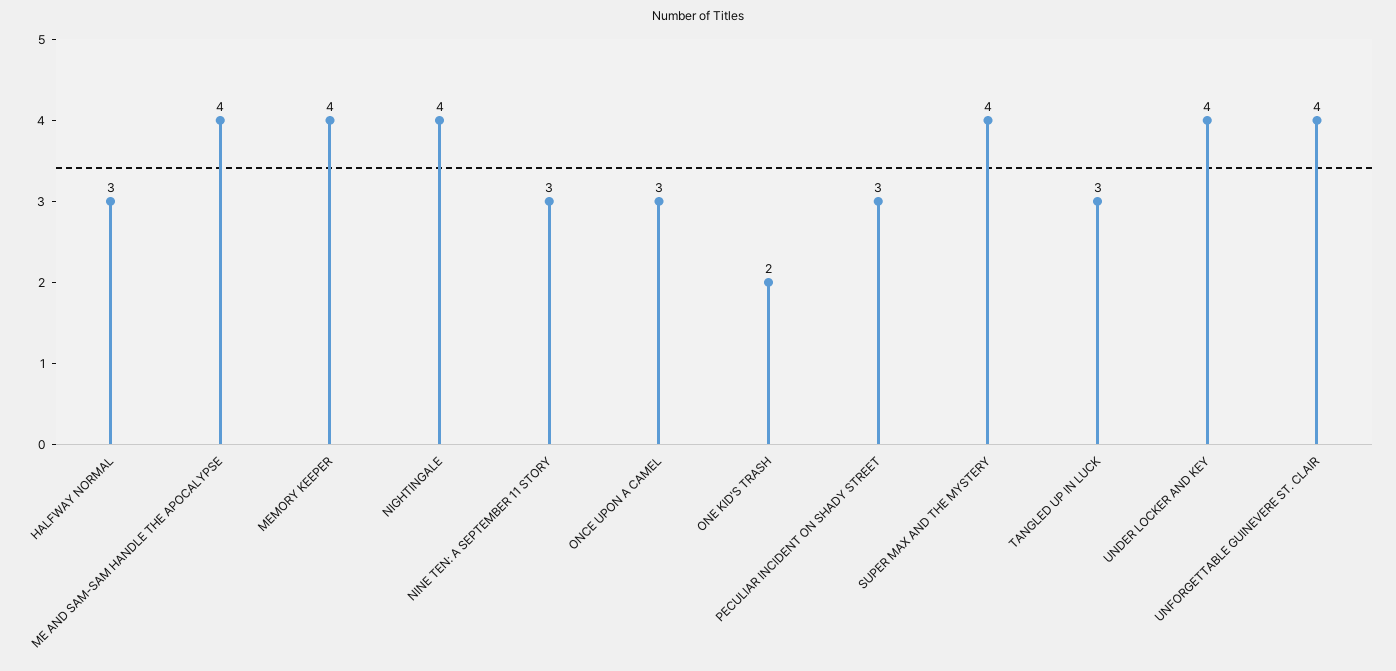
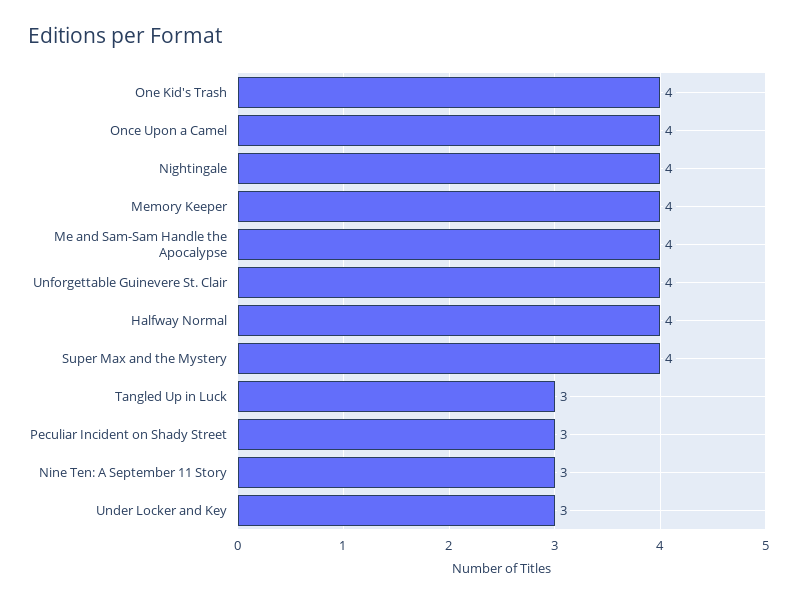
HALFWAY NORMAL: 3 -> 4
ONCE UPON A CAMEL: 3 -> 4
ONE KID'S TRASH: 2 -> 4
UNDER LOCKER AND KEY: 4 -> 3

